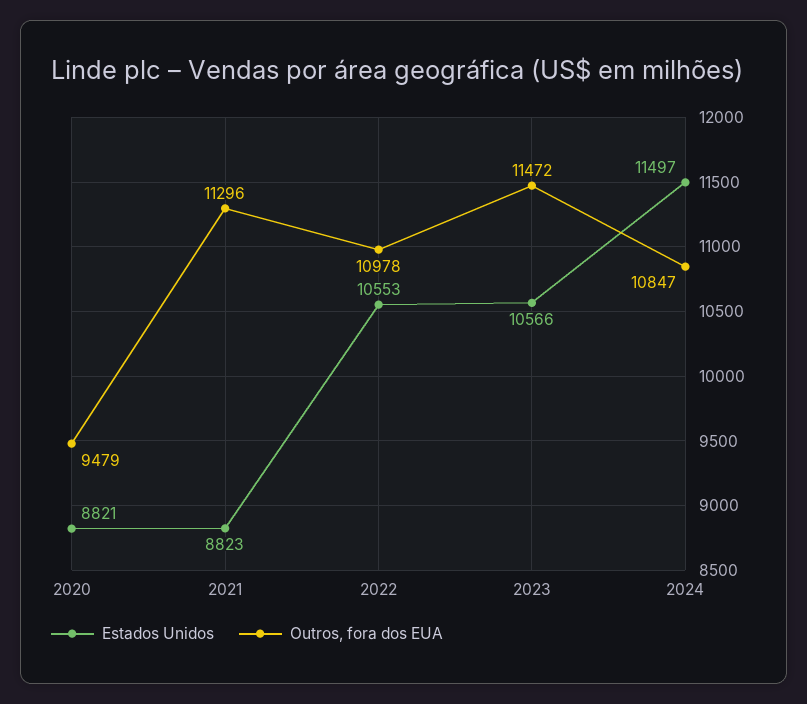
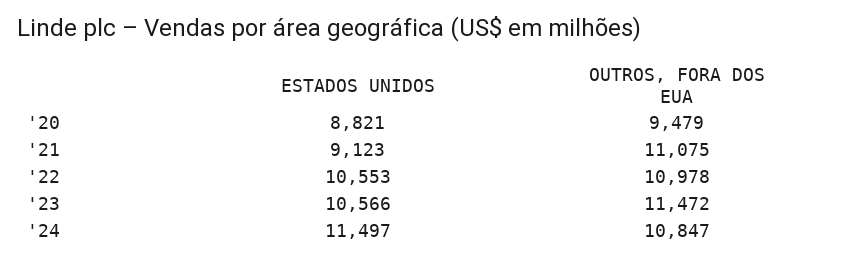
Estados Unidos, 2021: 8823 -> 9123
Outros, fora dos EUA, 2021: 11296 -> 11075

